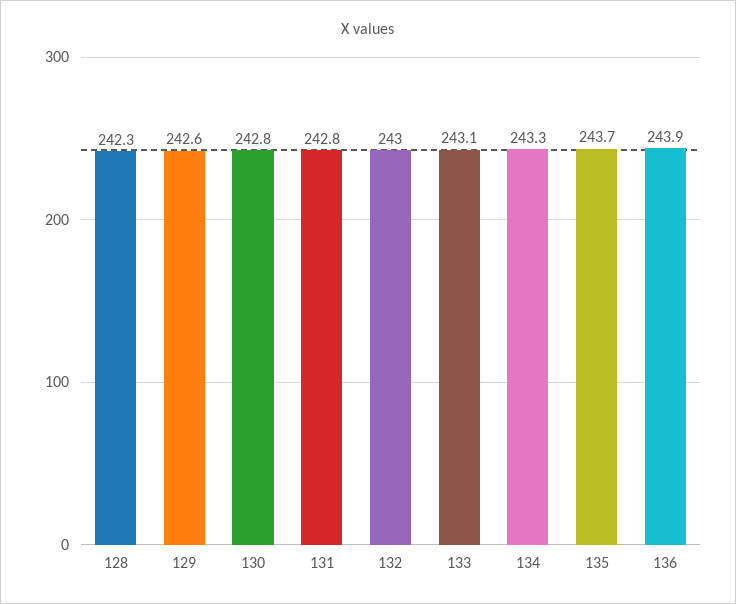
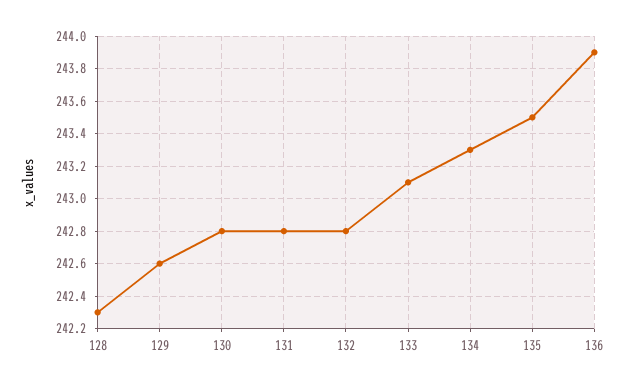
132: 243 -> 242.8
135: 243.7 -> 243.5

